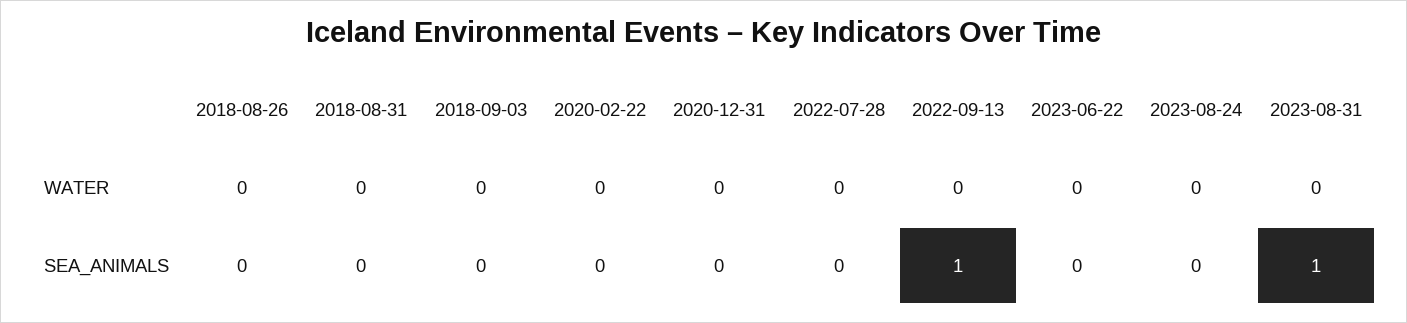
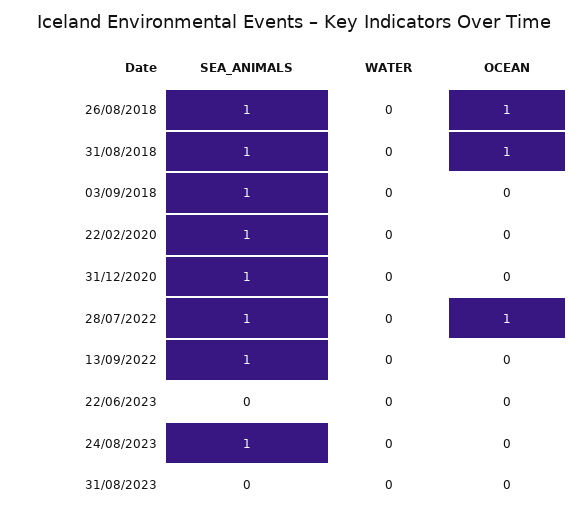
2018-08-26, SEA_ANIMALS: 0 -> 1
2018-08-31, SEA_ANIMALS: 0 -> 1
2018-09-03, SEA_ANIMALS: 0 -> 1
2020-02-22, SEA_ANIMALS: 0 -> 1
2020-12-31, SEA_ANIMALS: 0 -> 1
2022-07-28, SEA_ANIMALS: 0 -> 1
2023-08-24, SEA_ANIMALS: 0 -> 1
2023-08-31, SEA_ANIMALS: 1 -> 0
2018-08-26, OCEAN: none -> 1
2018-08-31, OCEAN: none -> 1
2018-09-03, OCEAN: none -> 0
2020-02-22, OCEAN: none -> 0
2020-12-31, OCEAN: none -> 0
2022-07-28, OCEAN: none -> 1
2022-09-13, OCEAN: none -> 0
2023-06-22, OCEAN: none -> 0
2023-08-24, OCEAN: none -> 0
2023-08-31, OCEAN: none -> 0

